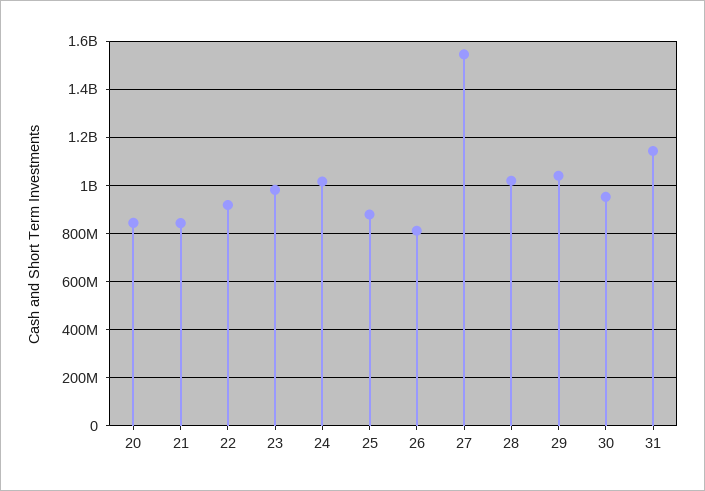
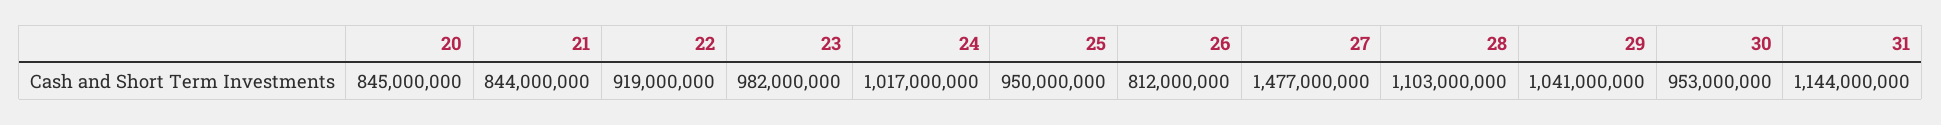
25: 875000000 -> 950000000
27: 1550000000 -> 1477000000
28: 1025000000 -> 1103000000

